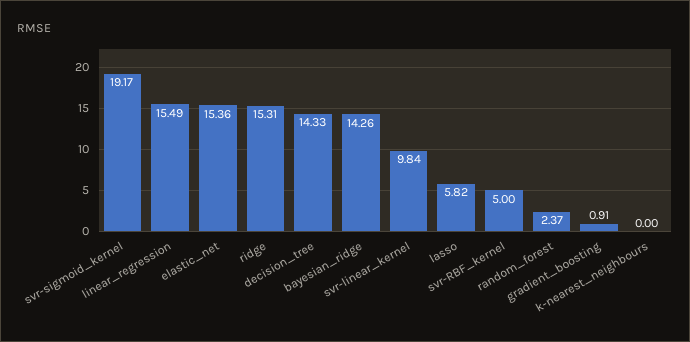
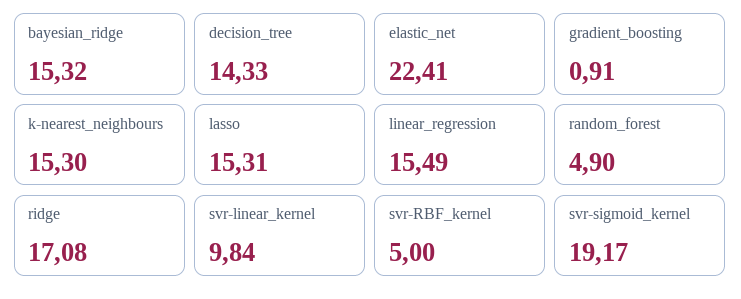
elastic_net: 15.36 -> 22.41
ridge: 15.31 -> 17.08
bayesian_ridge: 14.26 -> 15.32
lasso: 5.82 -> 15.31
random_forest: 2.37 -> 4.9
k-nearest_neighbours: 0 -> 15.3

